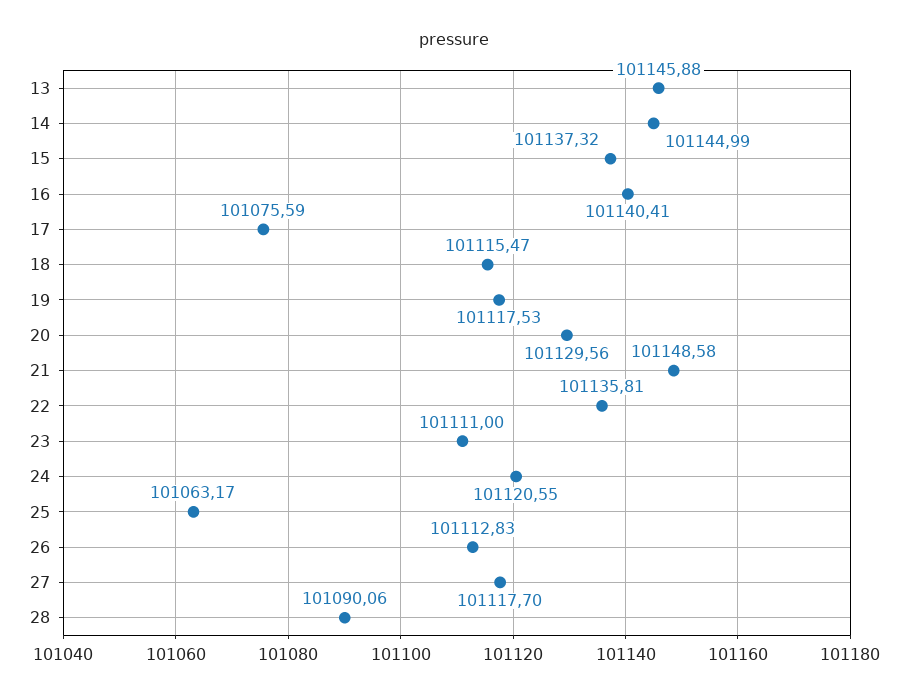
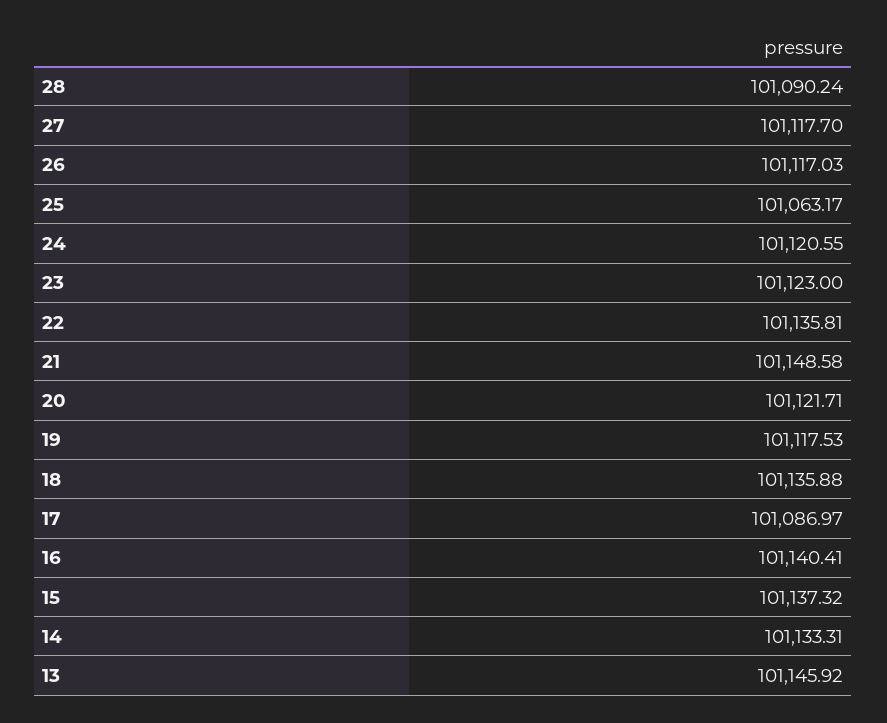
13: 101145.88 -> 101145.92
14: 101144.99 -> 101133.31
17: 101075.59 -> 101086.97
18: 101115.47 -> 101135.88
20: 101129.56 -> 101121.71
23: 101111 -> 101123
26: 101112.83 -> 101117.03
28: 101090.06 -> 101090.24

